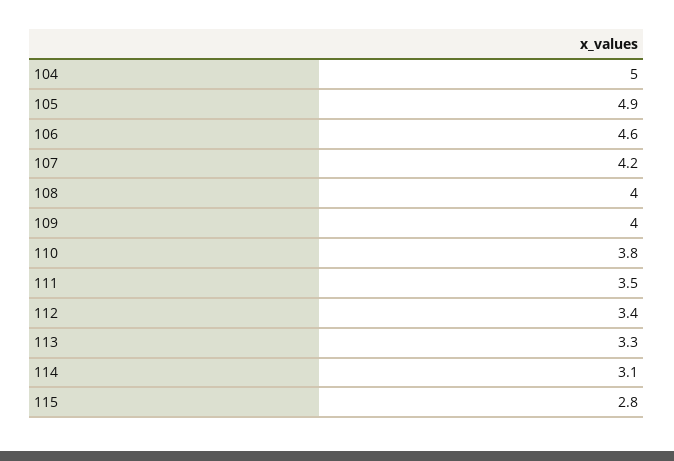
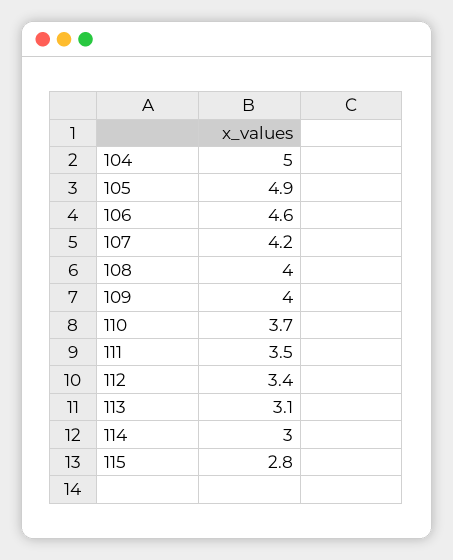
110: 3.8 -> 3.7
113: 3.3 -> 3.1
114: 3.1 -> 3

